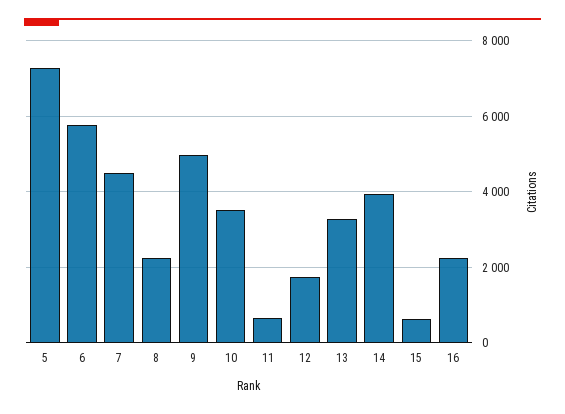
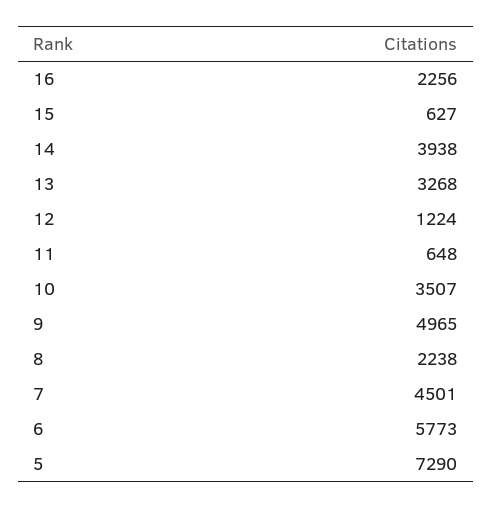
12: 1800 -> 1224

